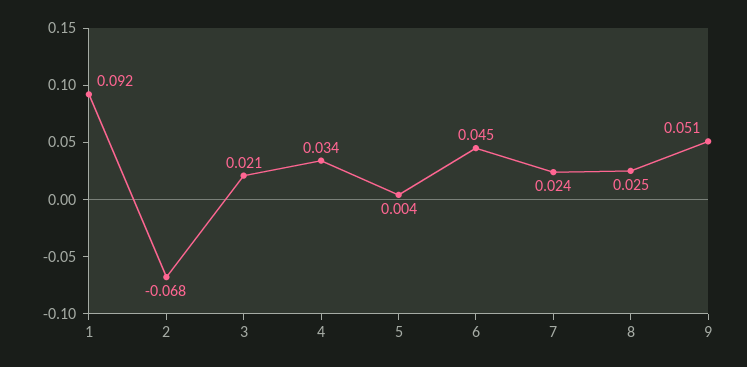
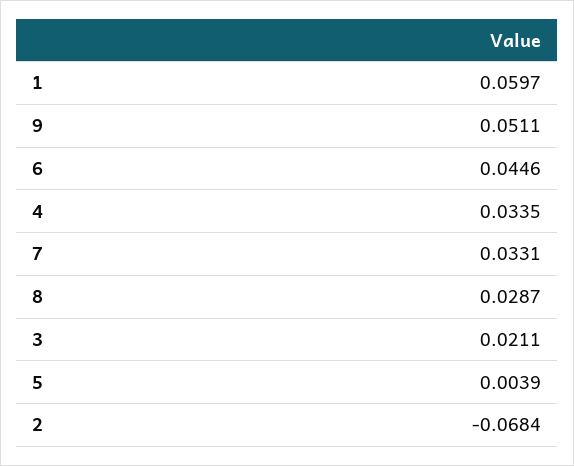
1: 0.092 -> 0.0597
7: 0.024 -> 0.0331
8: 0.025 -> 0.0287

